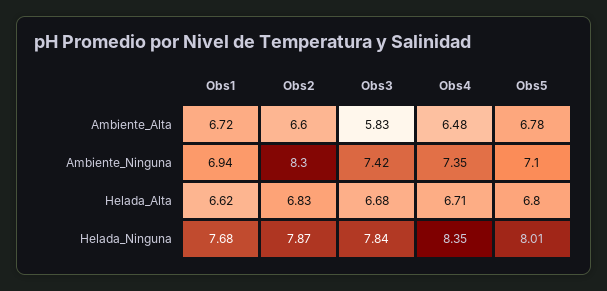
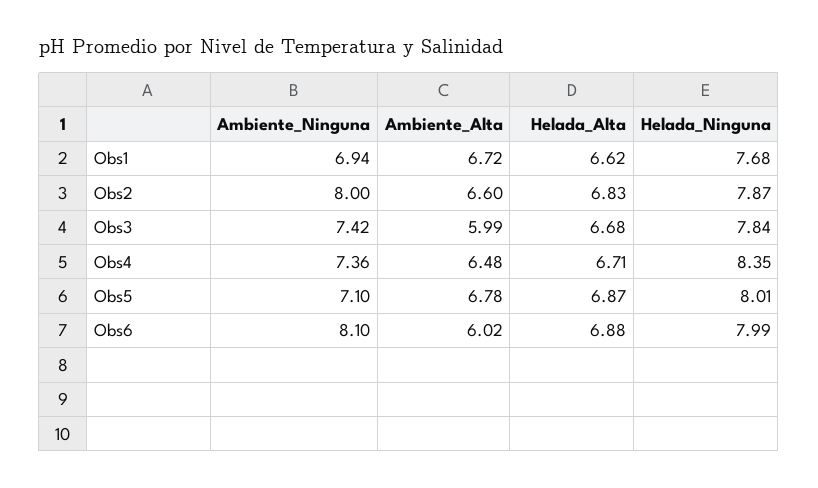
Obs3, Ambiente_Alta: 5.83 -> 5.99
Obs2, Ambiente_Ninguna: 8.3 -> 8
Obs4, Ambiente_Ninguna: 7.35 -> 7.36
Obs5, Helada_Alta: 6.8 -> 6.87
Obs6, Ambiente_Ninguna: none -> 8.1
Obs6, Ambiente_Alta: none -> 6.02
Obs6, Helada_Alta: none -> 6.88
Obs6, Helada_Ninguna: none -> 7.99

